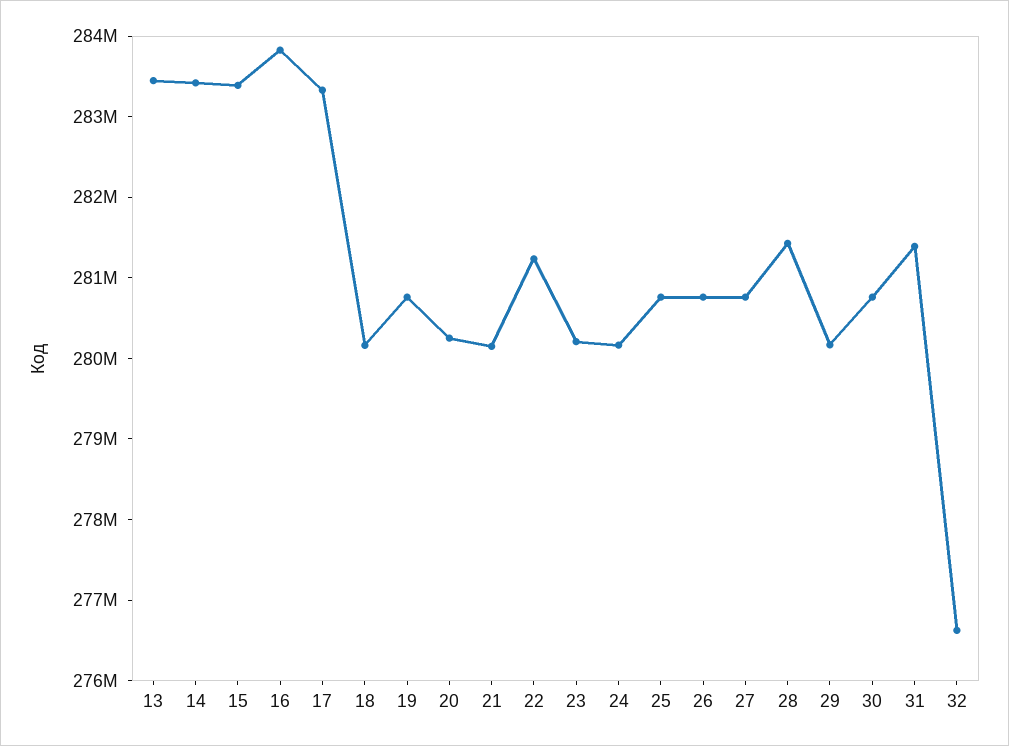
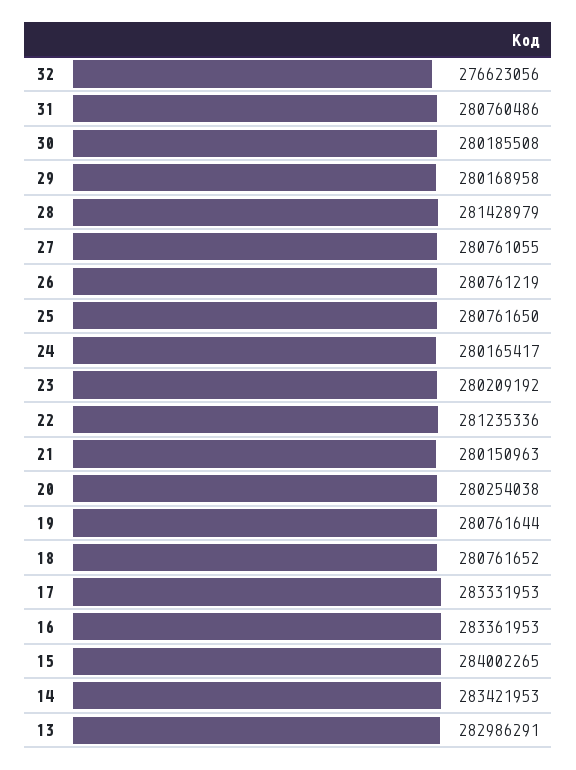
13: 283400000 -> 282986291
15: 283400000 -> 284002265
16: 283800000 -> 283361953
18: 280200000 -> 280761652
30: 280800000 -> 280185508
31: 281400000 -> 280760486

